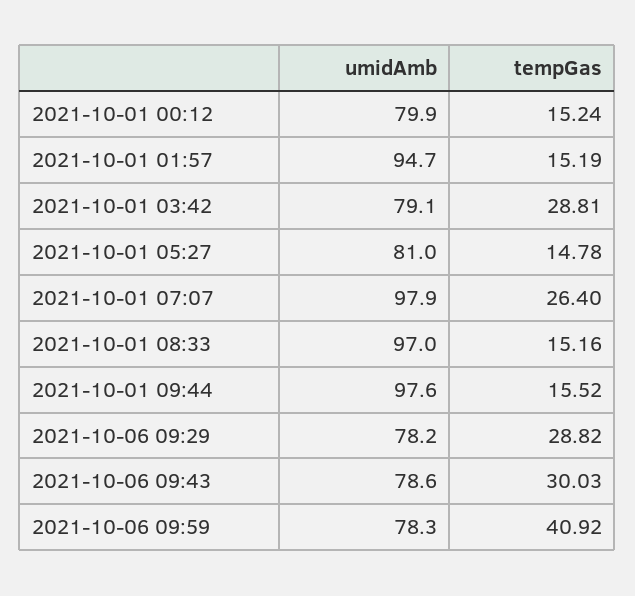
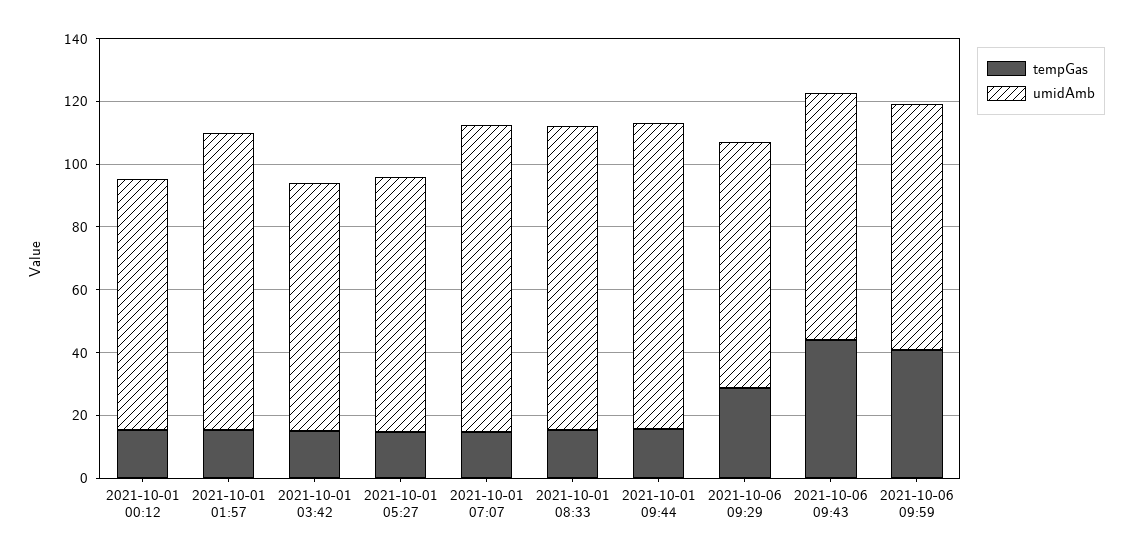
tempGas, 2021-10-01 03:42: 28.81 -> 15
tempGas, 2021-10-01 07:07: 26.4 -> 15
tempGas, 2021-10-06 09:43: 30.03 -> 45

